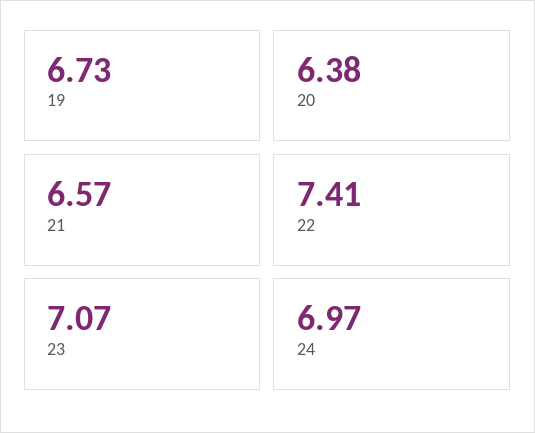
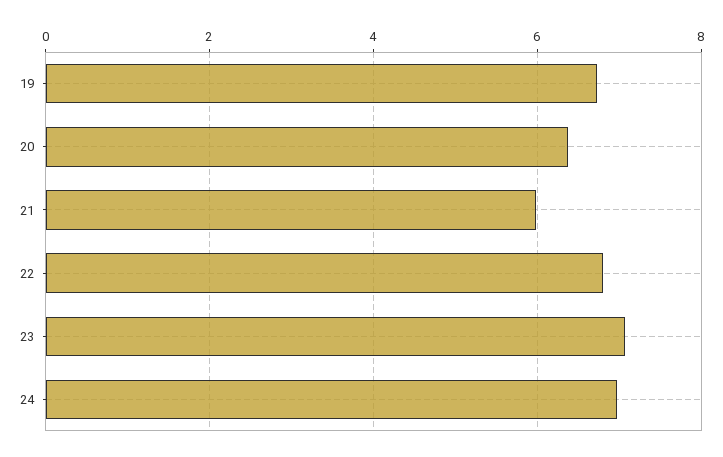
21: 6.57 -> 6
22: 7.41 -> 6.8

